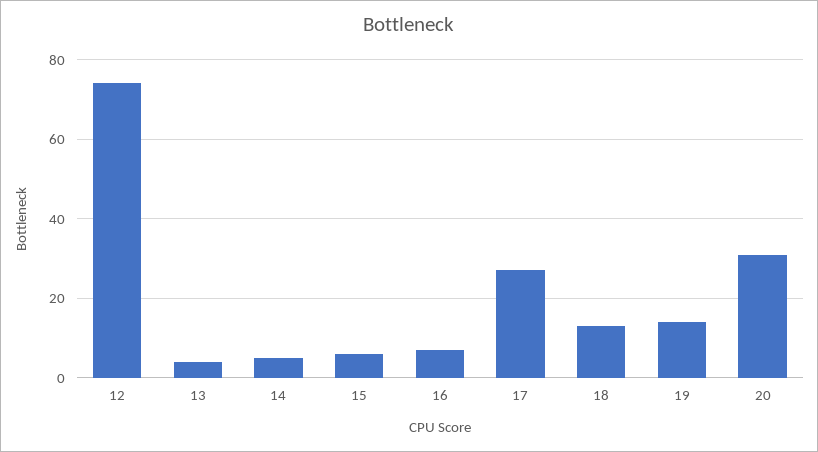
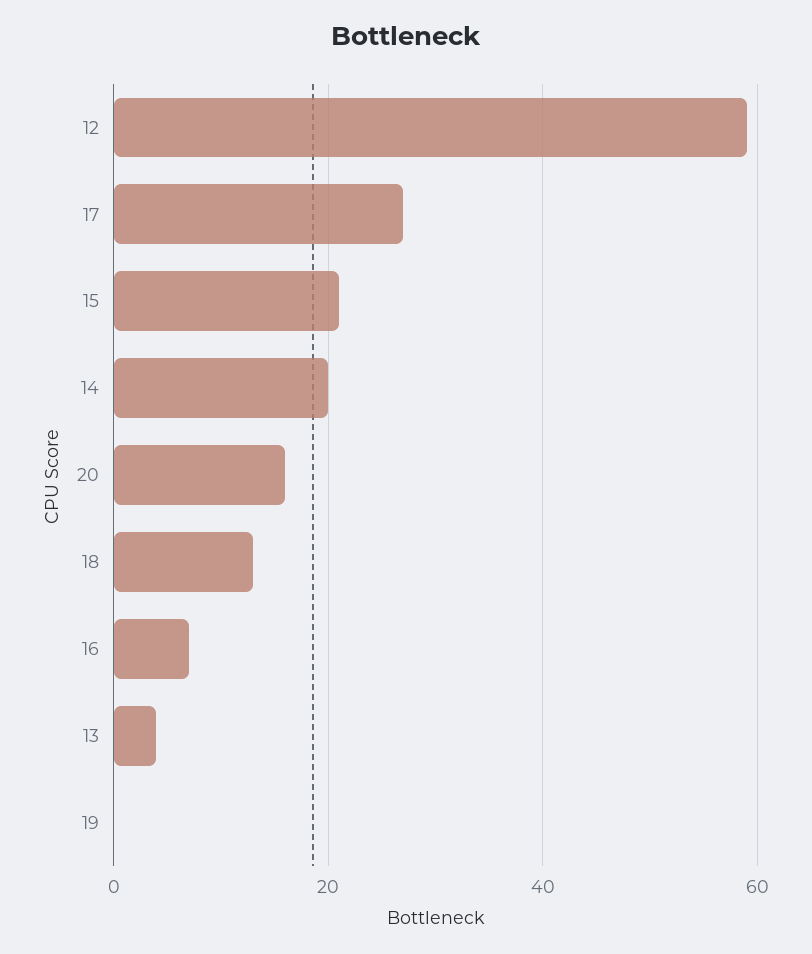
12: 75 -> 60
14: 5 -> 20
15: 5 -> 20
19: 15 -> 0
20: 30 -> 15

